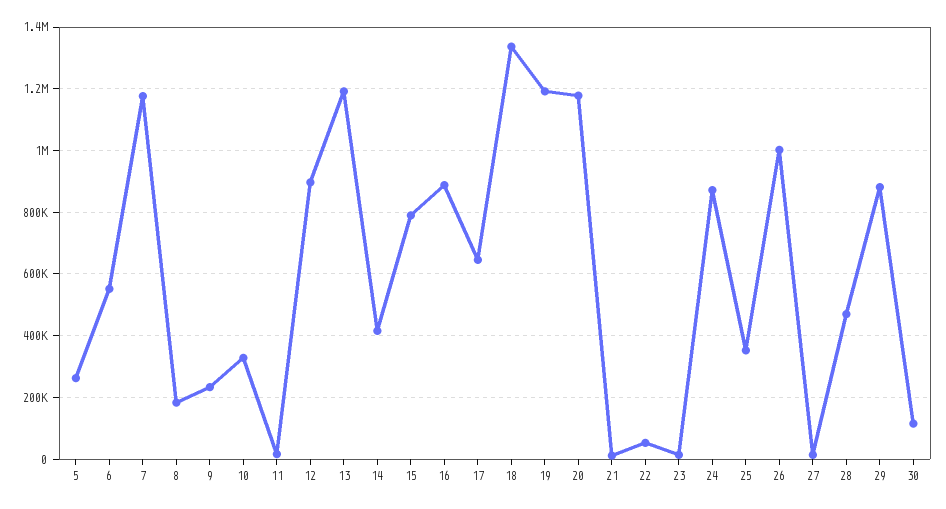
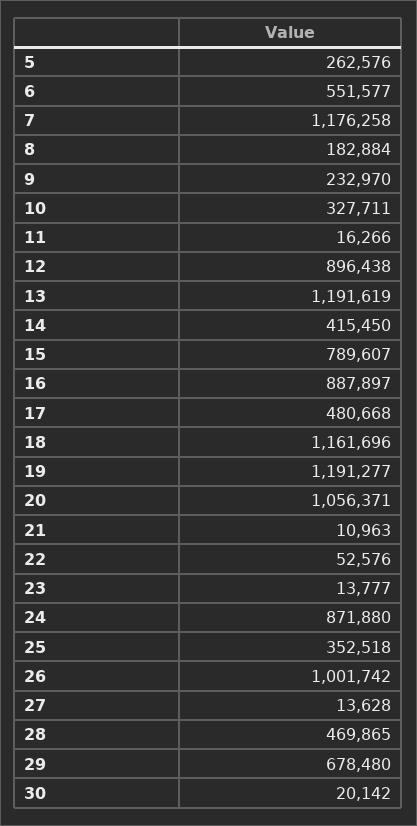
17: 640000 -> 480668
18: 1340000 -> 1161696
20: 1180000 -> 1056371
29: 880000 -> 678480
30: 120000 -> 20142

